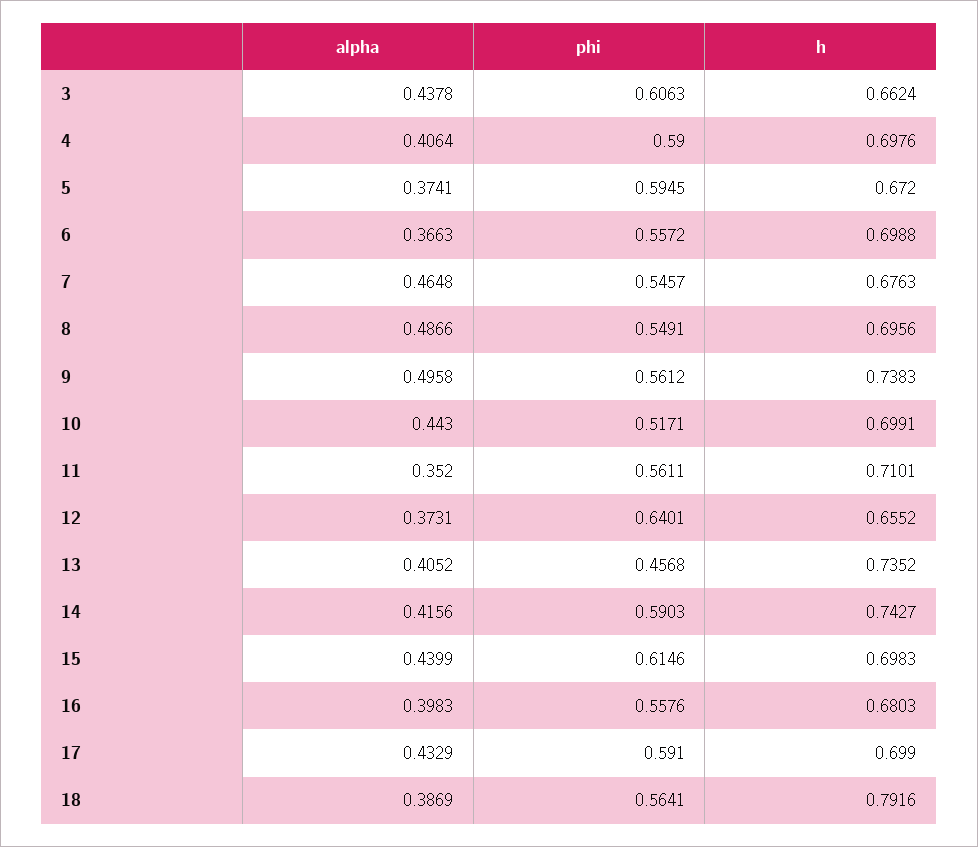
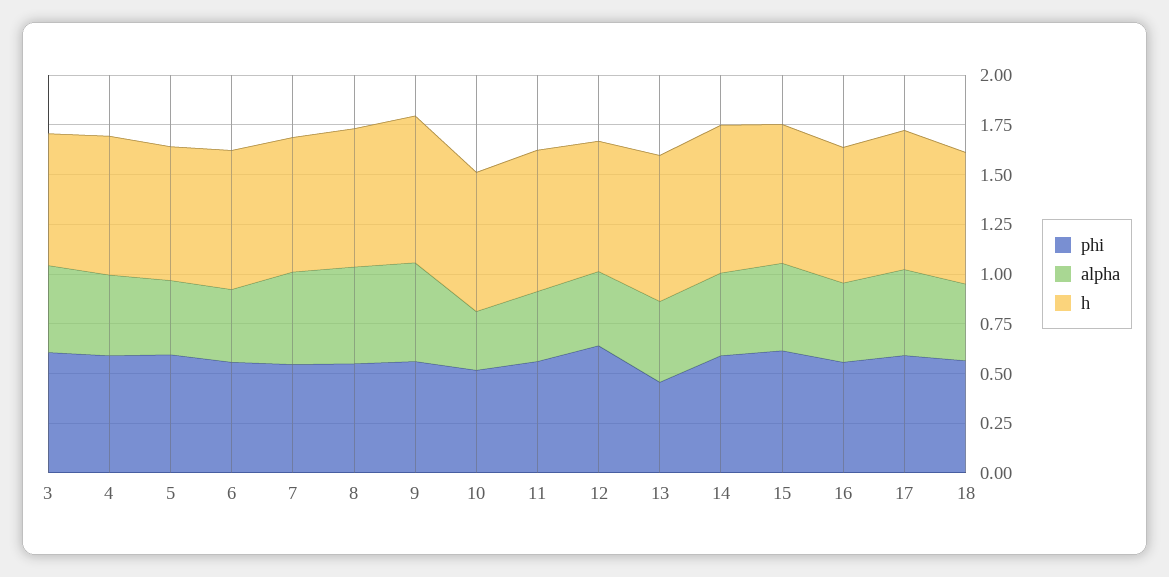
alpha, 10: 0.443 -> 0.3
h, 18: 0.7916 -> 0.65

